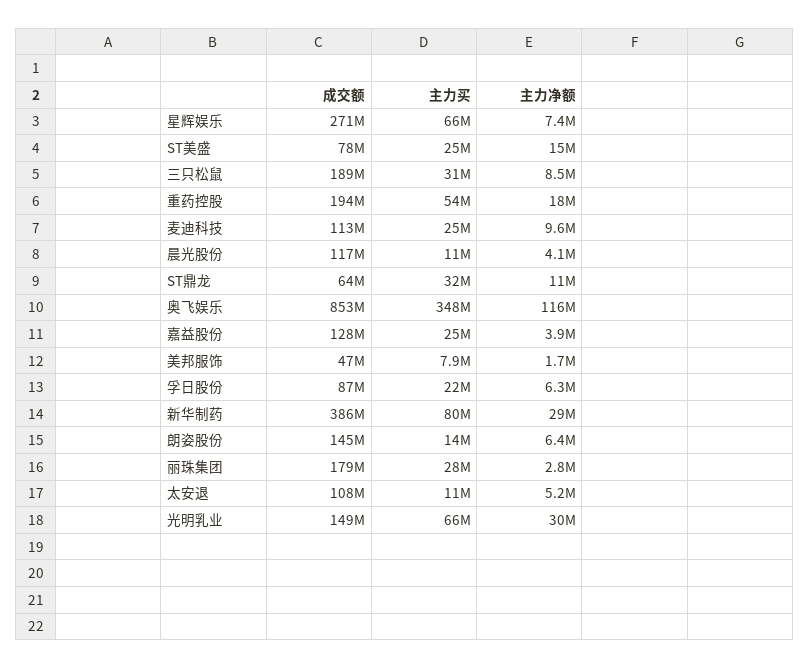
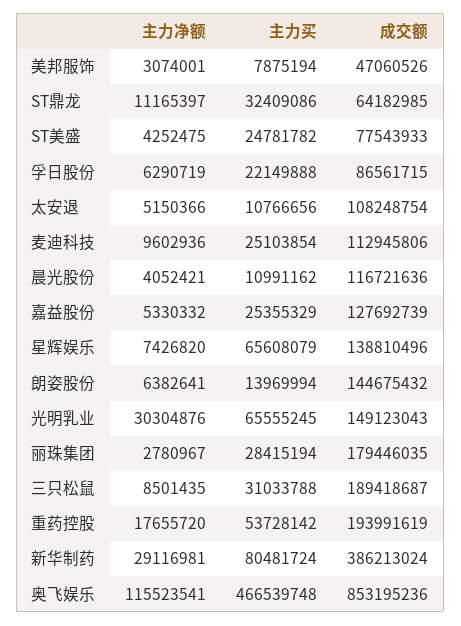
成交额, 星辉娱乐: 271000000 -> 138810496
主力净额, ST美盛: 15000000 -> 4252475
主力买, 奥飞娱乐: 348000000 -> 466539748
主力净额, 嘉益股份: 3900000 -> 5330332
主力净额, 美邦服饰: 1700000 -> 3074001

